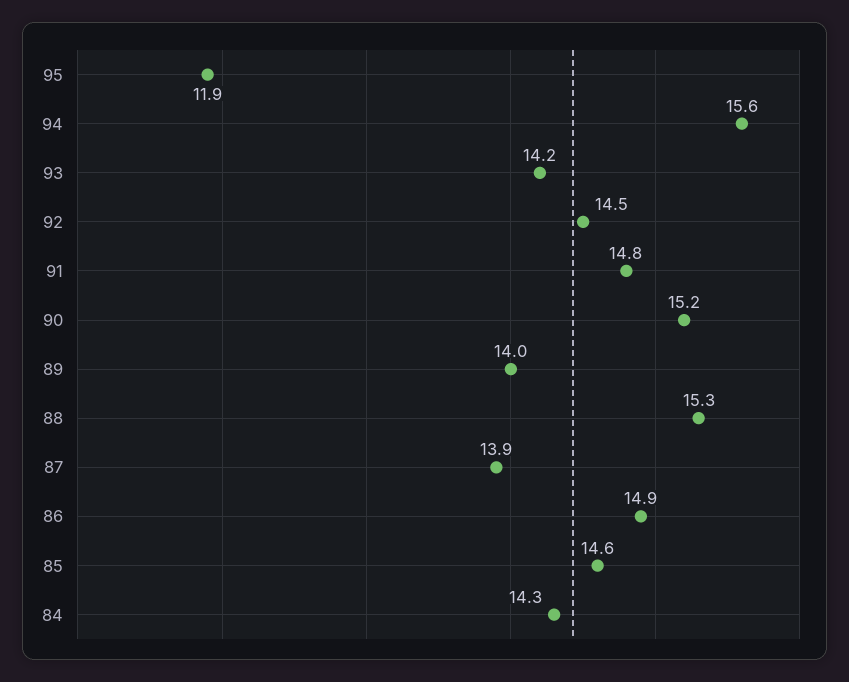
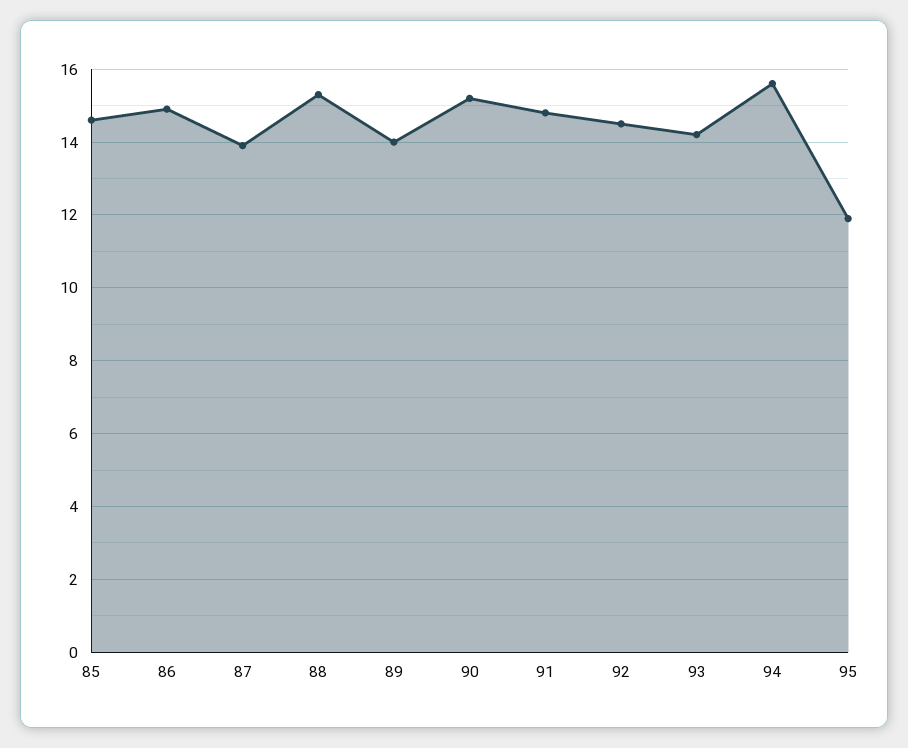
84: 14.3 -> none

